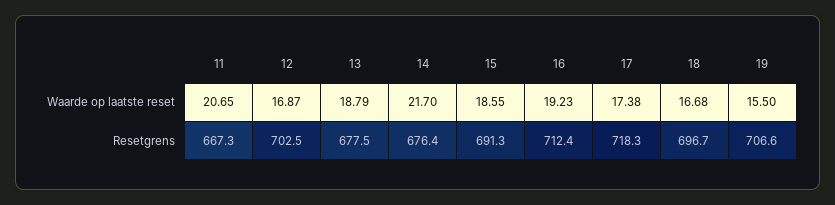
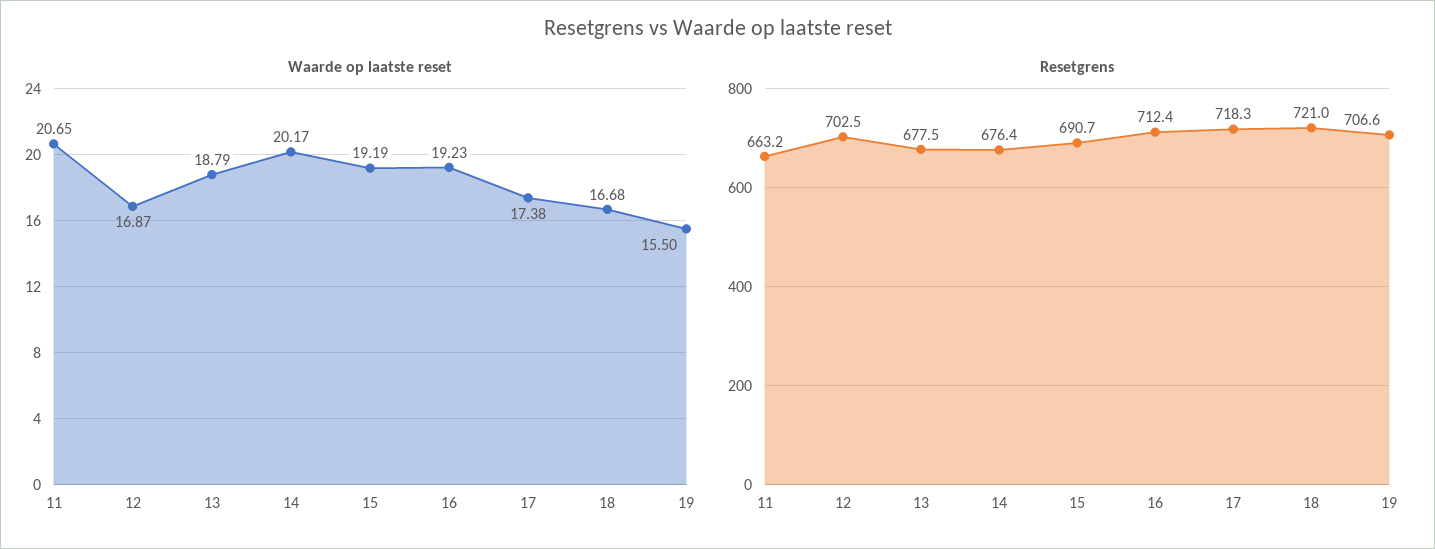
Waarde op laatste reset, 14: 21.7 -> 20.17
Waarde op laatste reset, 15: 18.55 -> 19.19
Resetgrens, 11: 667.3 -> 663.2
Resetgrens, 15: 691.3 -> 690.7
Resetgrens, 18: 696.7 -> 721

